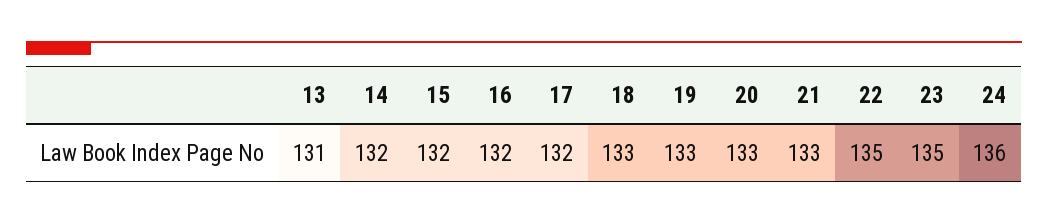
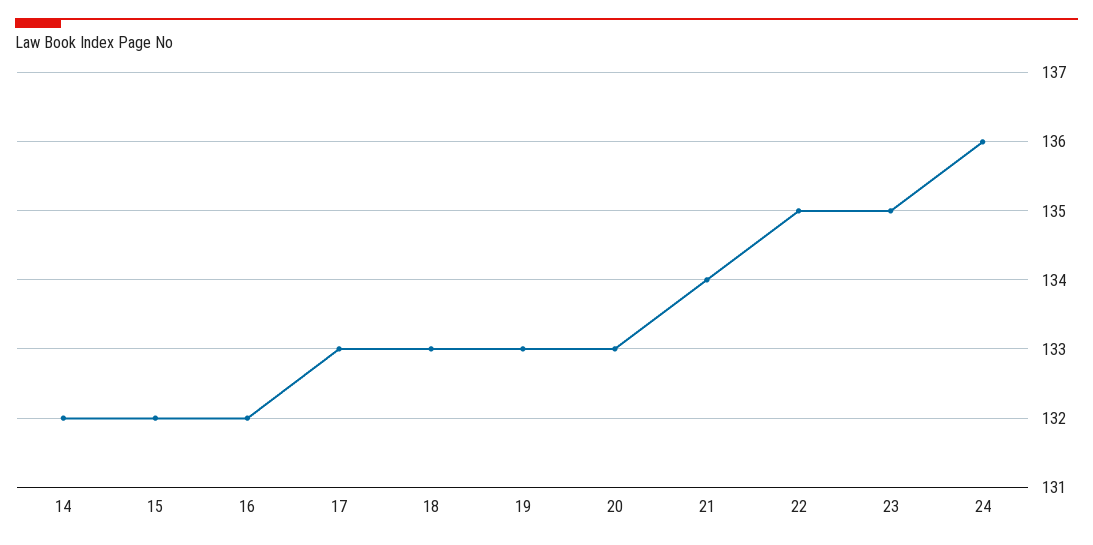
13: 131 -> none
17: 132 -> 133
21: 133 -> 134

